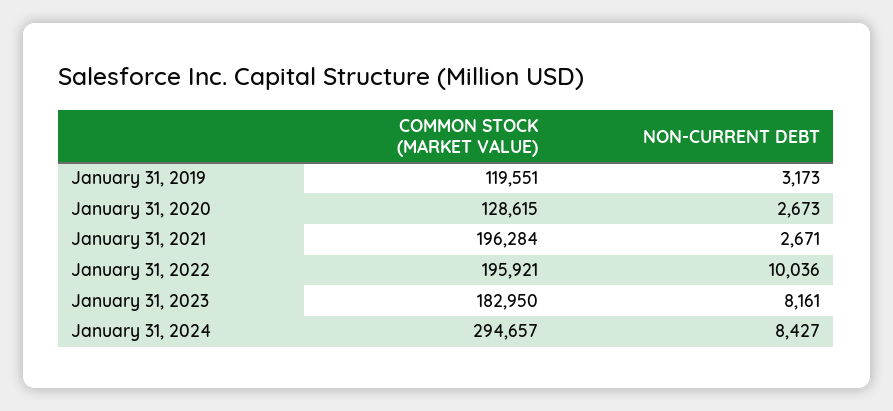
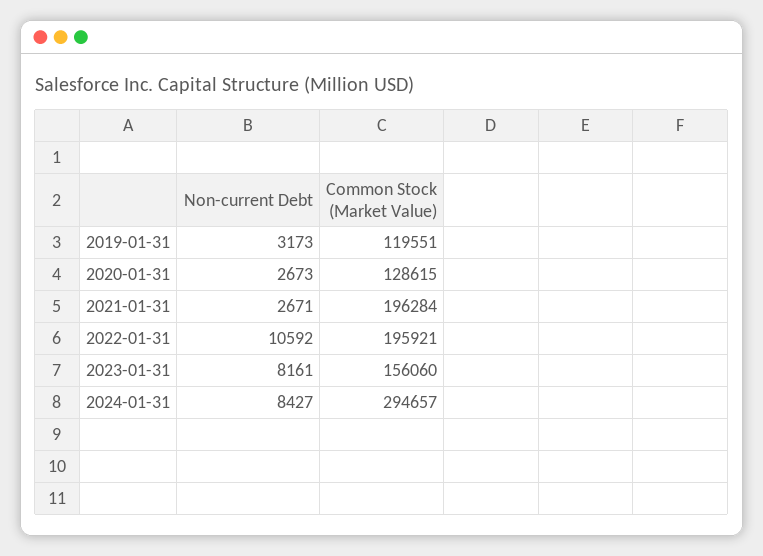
NON-CURRENT DEBT, January 31, 2022: 10036 -> 10592
COMMON STOCK (MARKET VALUE), January 31, 2023: 182950 -> 156060

